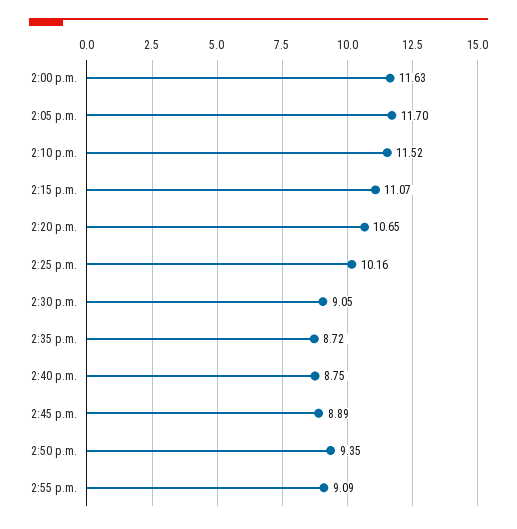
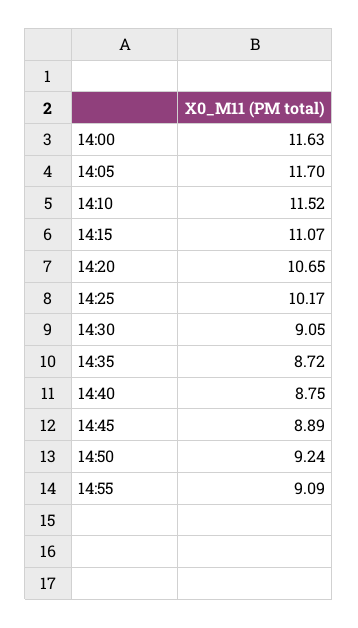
2:25 p.m.: 10.16 -> 10.17
2:50 p.m.: 9.35 -> 9.24

